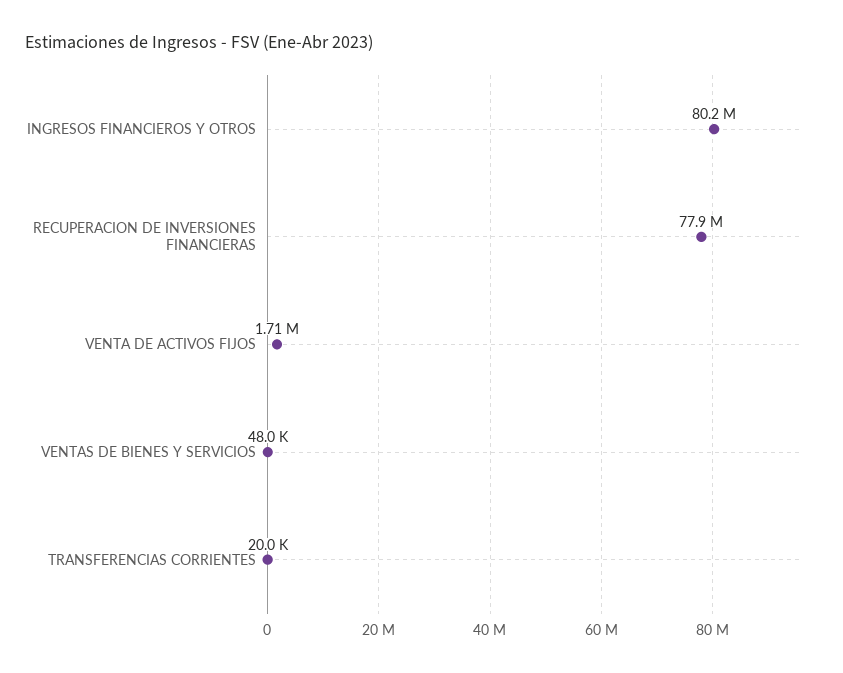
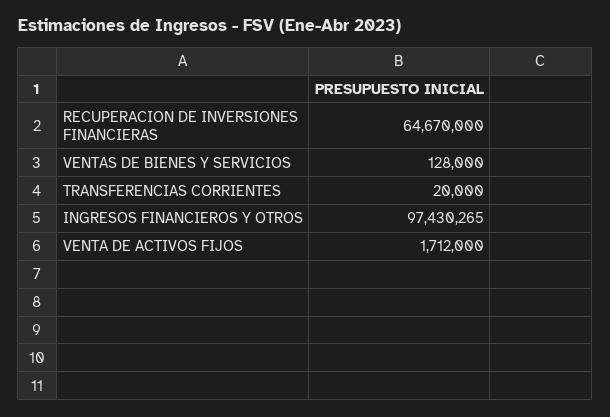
INGRESOS FINANCIEROS Y OTROS: 80200000 -> 97430265
RECUPERACION DE INVERSIONES FINANCIERAS: 77900000 -> 64670000
VENTAS DE BIENES Y SERVICIOS: 48000 -> 128000

